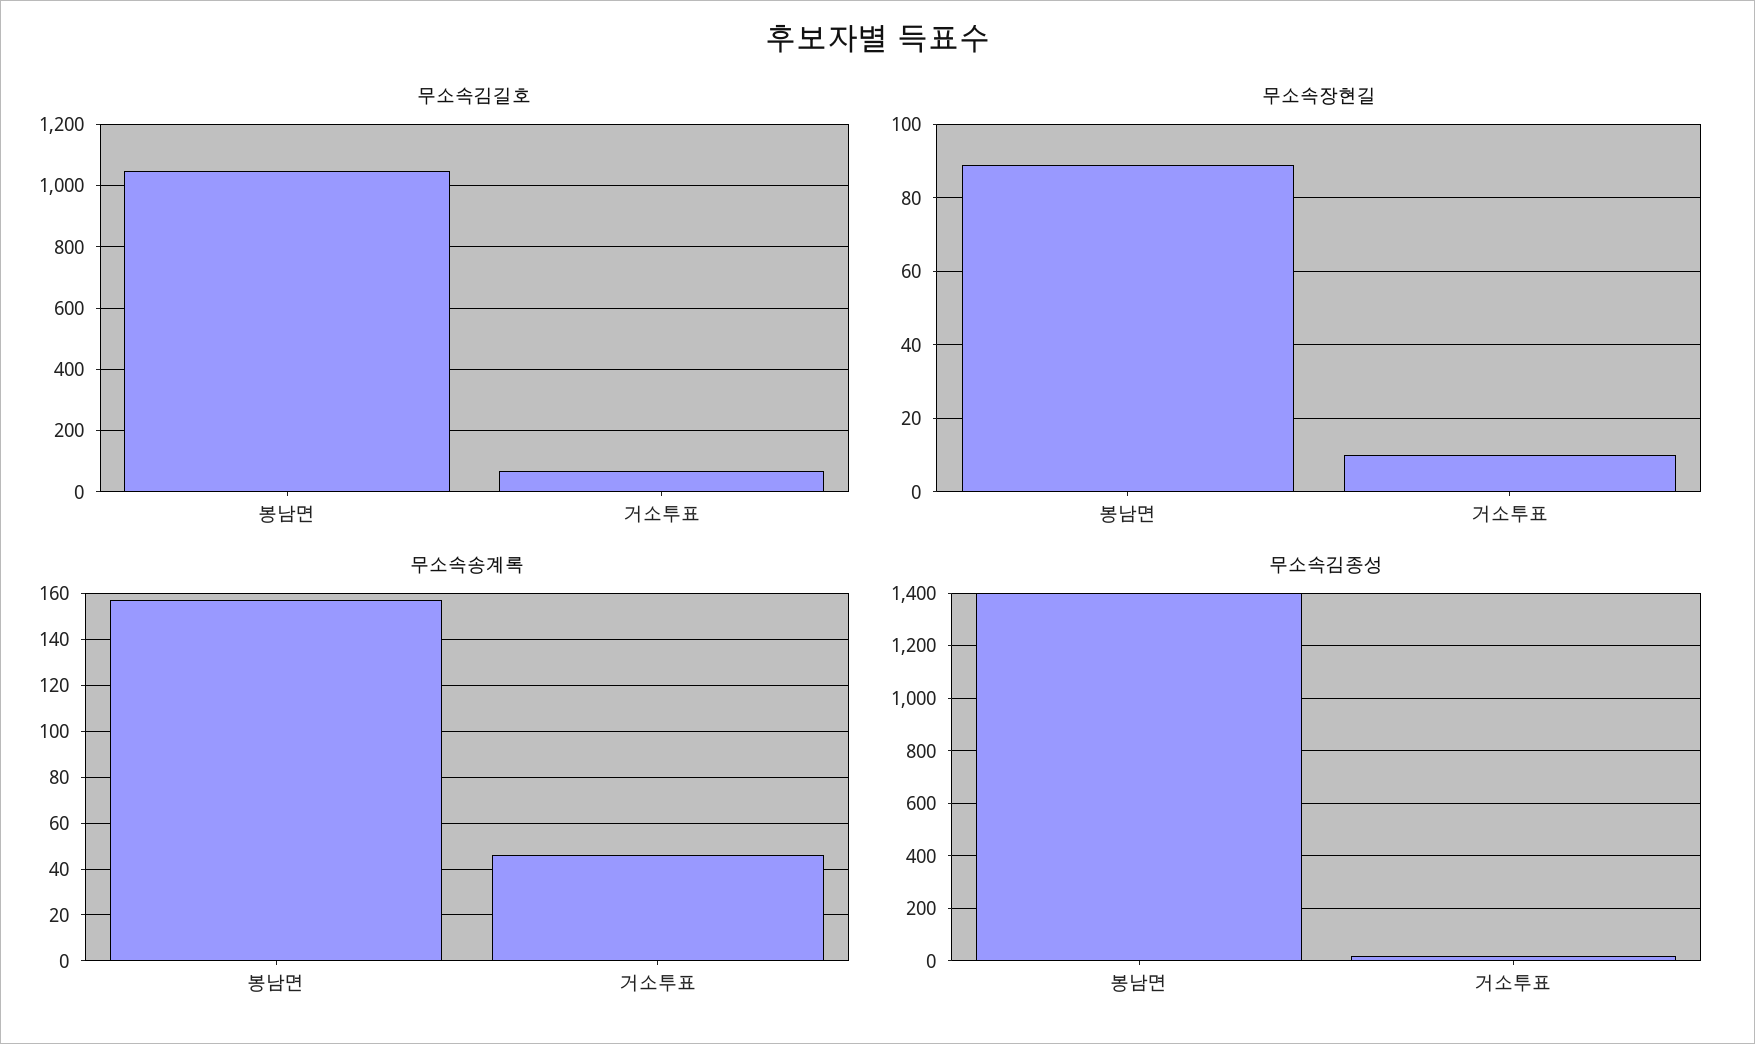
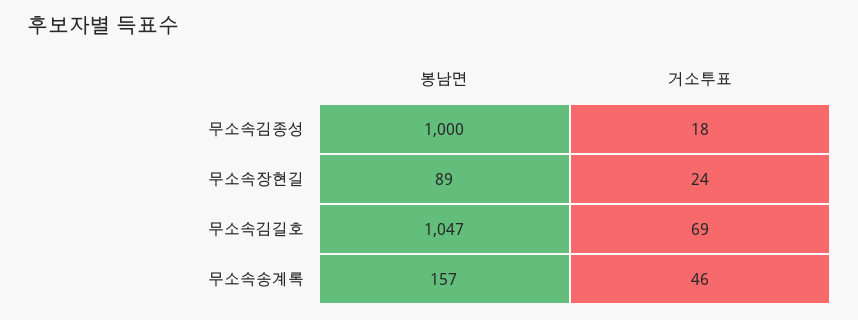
무소속장현길, 거소투표: 10 -> 24
무소속김종성, 봉남면: 1400 -> 1000

